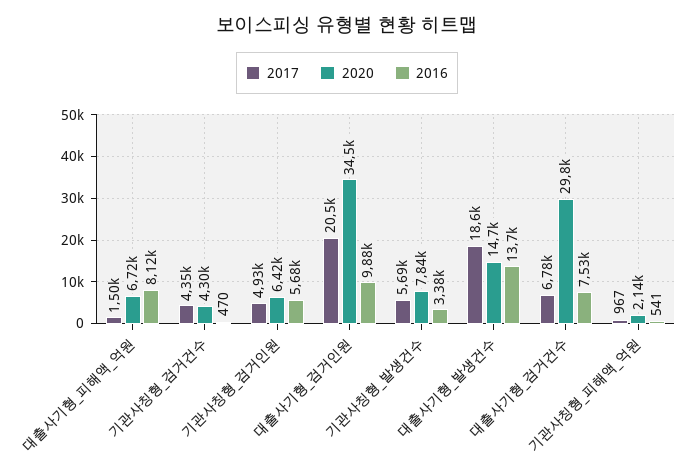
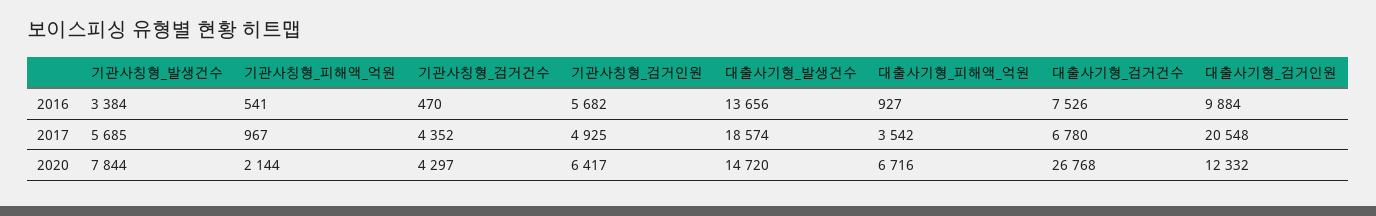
2017, 대출사기형_피해액_억원: 1500 -> 3542
2016, 대출사기형_피해액_억원: 8120 -> 927
2020, 대출사기형_검거인원: 34500 -> 12332
2020, 대출사기형_검거건수: 29800 -> 26768

